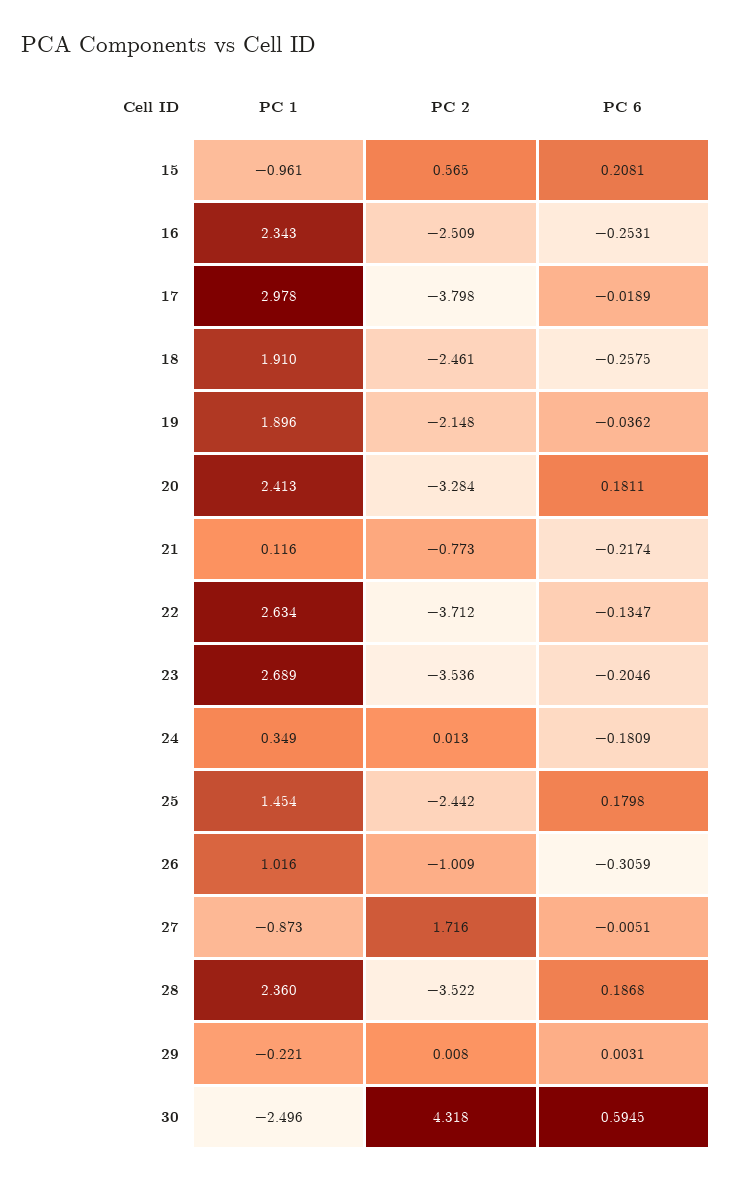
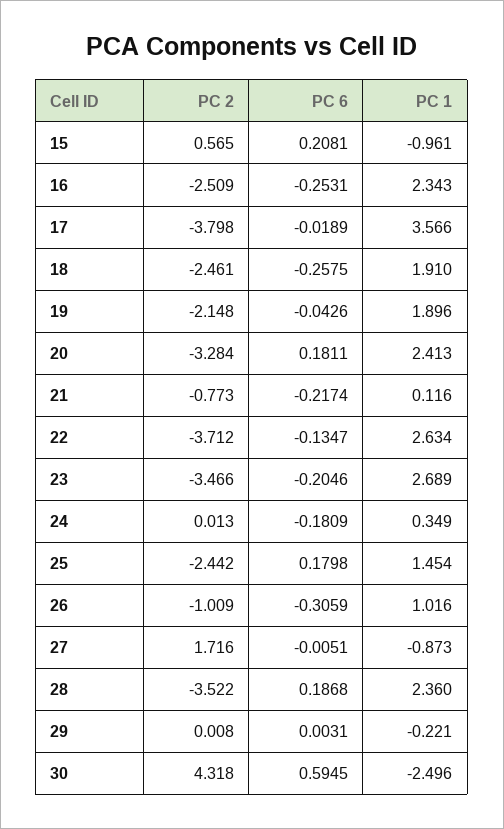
PC 1, 17: 2.978 -> 3.566
PC 6, 19: -0.0362 -> -0.0426
PC 2, 23: -3.536 -> -3.466

